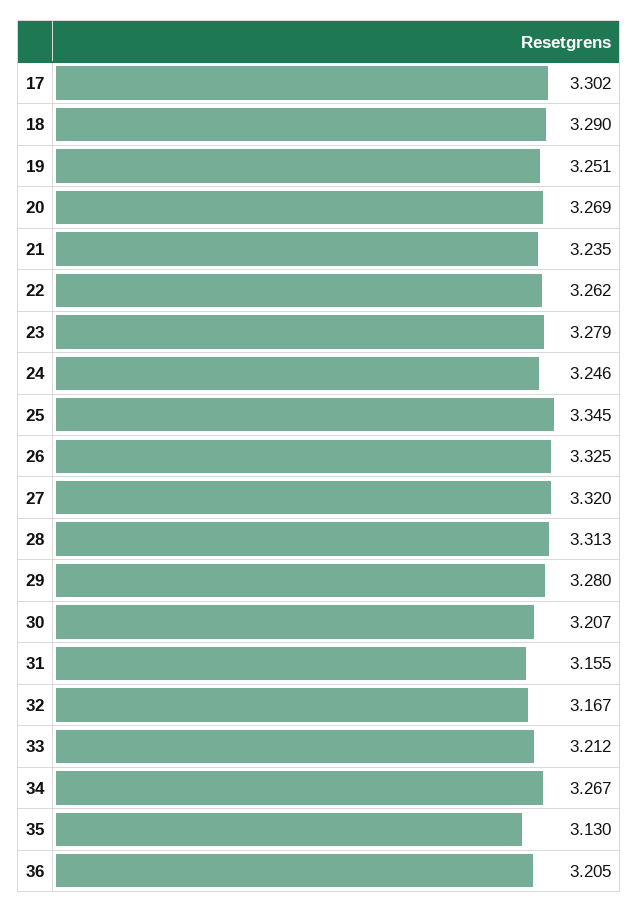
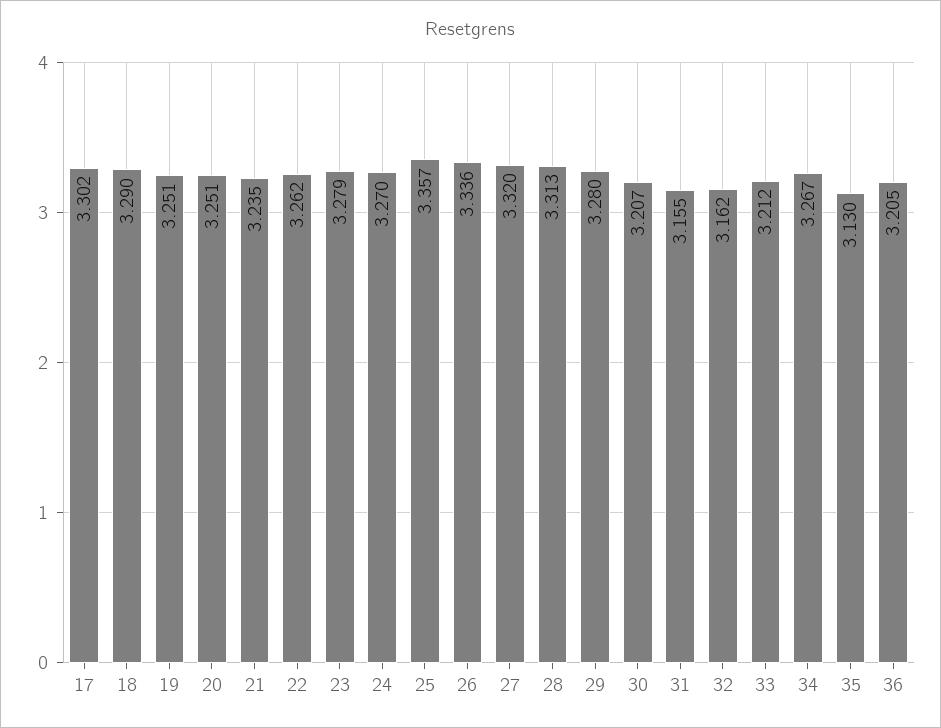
20: 3.269 -> 3.251
24: 3.246 -> 3.27
25: 3.345 -> 3.357
26: 3.325 -> 3.336
32: 3.167 -> 3.162

